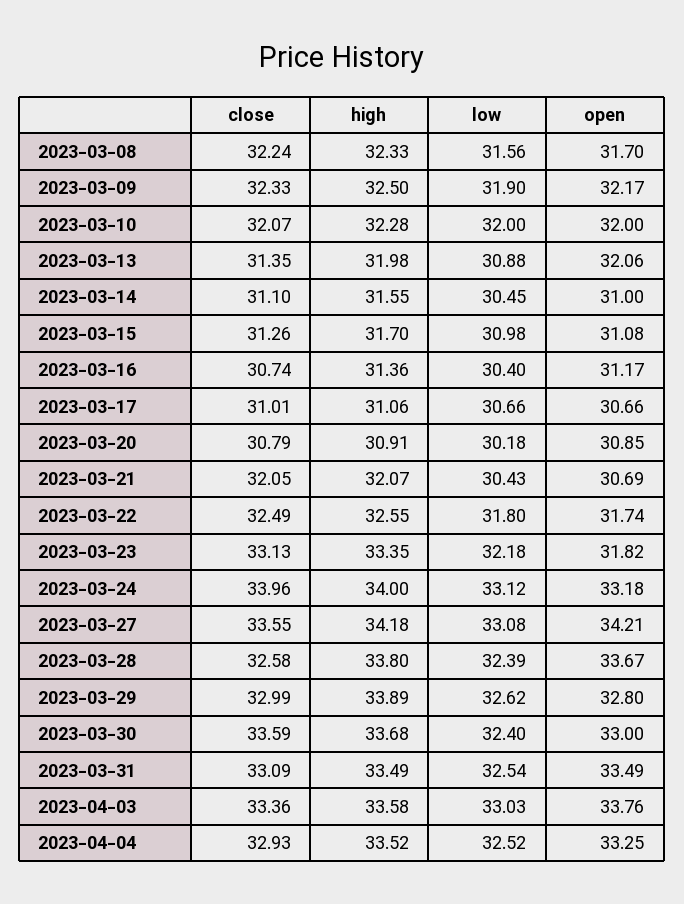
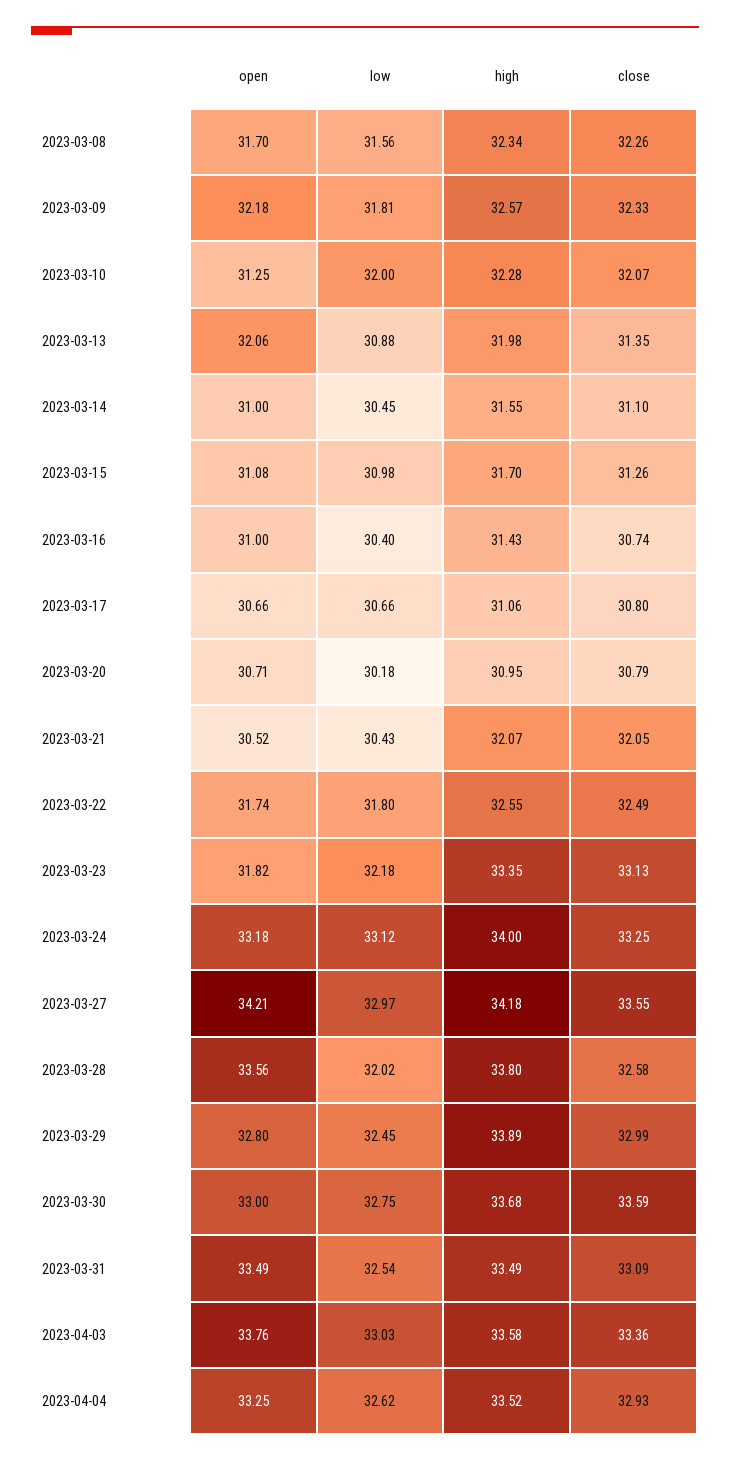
close, 2023-03-08: 32.24 -> 32.26
high, 2023-03-08: 32.33 -> 32.34
high, 2023-03-09: 32.5 -> 32.57
low, 2023-03-09: 31.9 -> 31.81
open, 2023-03-09: 32.17 -> 32.18
open, 2023-03-10: 32 -> 31.25
high, 2023-03-16: 31.36 -> 31.43
open, 2023-03-16: 31.17 -> 31
close, 2023-03-17: 31.01 -> 30.8
high, 2023-03-20: 30.91 -> 30.95
open, 2023-03-20: 30.85 -> 30.71
open, 2023-03-21: 30.69 -> 30.52
close, 2023-03-24: 33.96 -> 33.25
low, 2023-03-27: 33.08 -> 32.97
low, 2023-03-28: 32.39 -> 32.02
open, 2023-03-28: 33.67 -> 33.56
low, 2023-03-29: 32.62 -> 32.45
low, 2023-03-30: 32.4 -> 32.75
low, 2023-04-04: 32.52 -> 32.62

